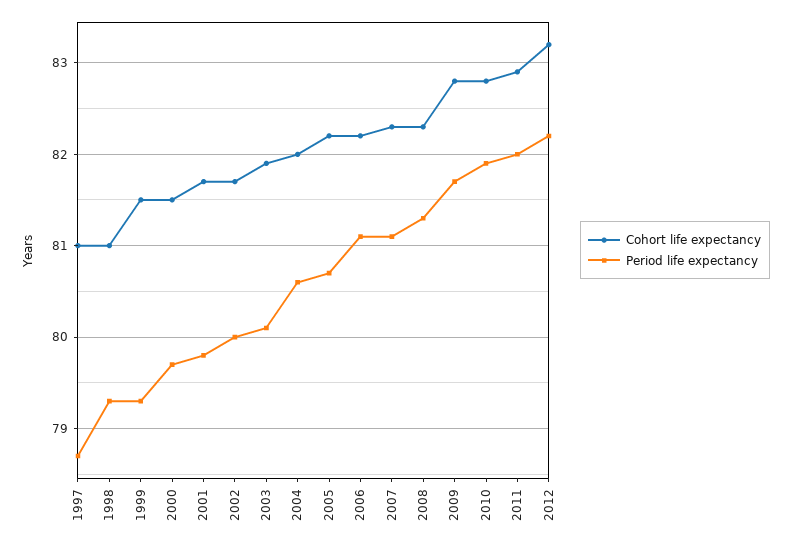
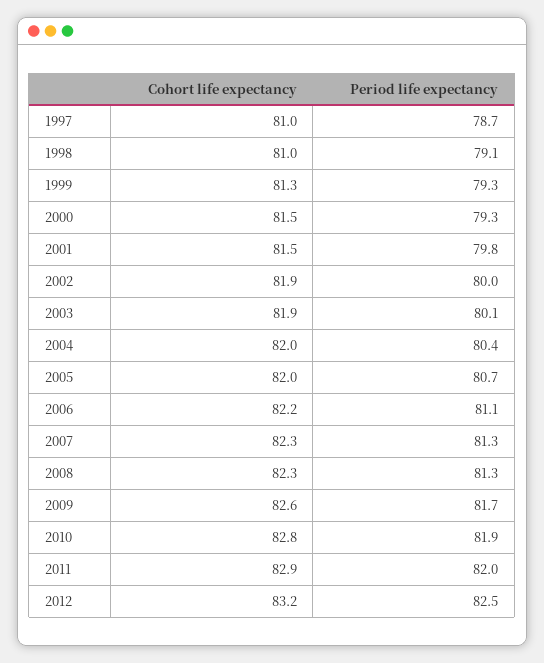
Period life expectancy, 1998: 79.3 -> 79.1
Cohort life expectancy, 1999: 81.5 -> 81.3
Period life expectancy, 2000: 79.7 -> 79.3
Cohort life expectancy, 2001: 81.7 -> 81.5
Cohort life expectancy, 2002: 81.7 -> 81.9
Period life expectancy, 2004: 80.6 -> 80.4
Cohort life expectancy, 2005: 82.2 -> 82
Period life expectancy, 2007: 81.1 -> 81.3
Cohort life expectancy, 2009: 82.8 -> 82.6
Period life expectancy, 2012: 82.2 -> 82.5

